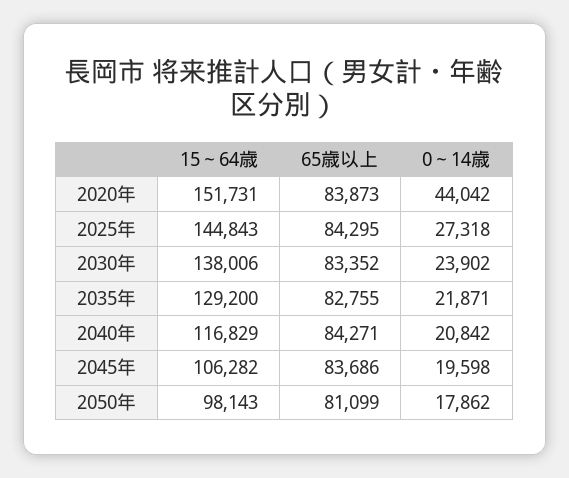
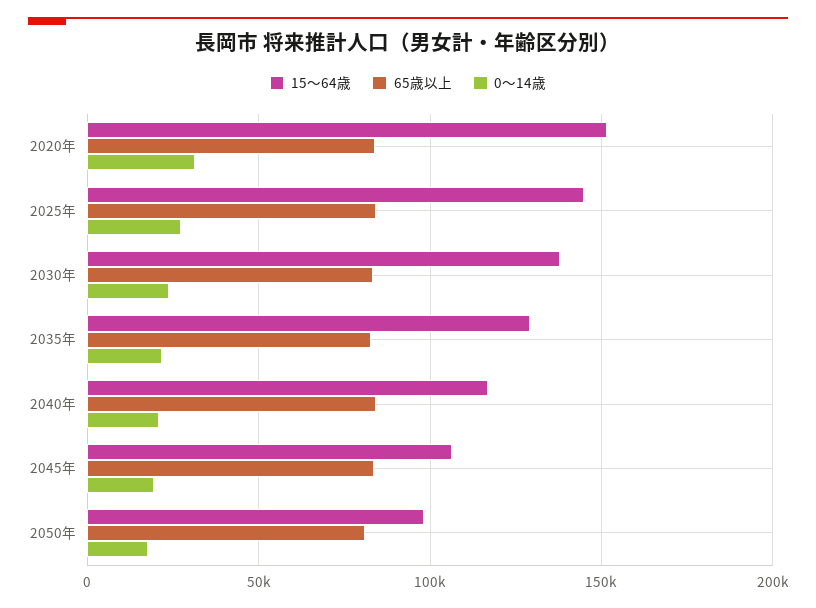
0～14歳, 2020年: 44042 -> 30000

